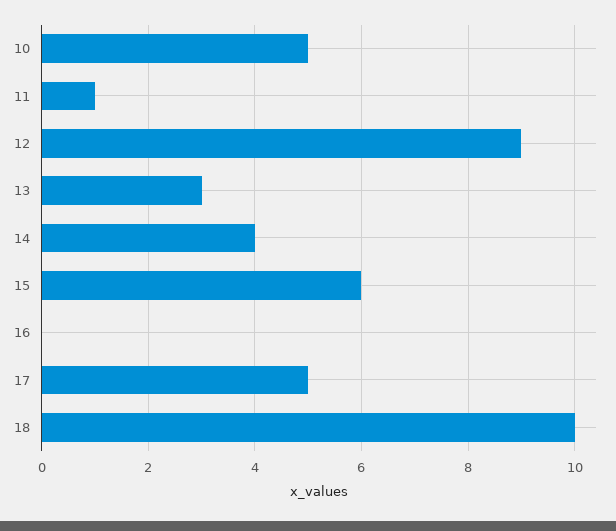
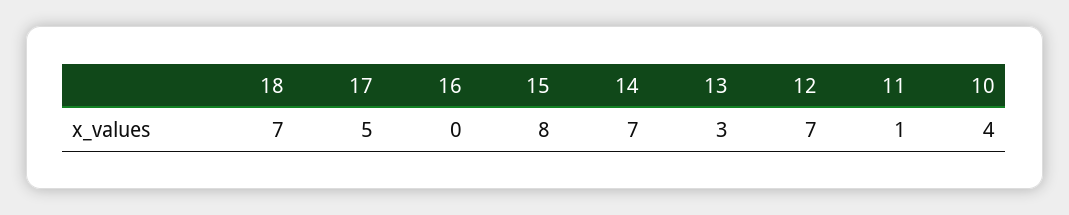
10: 5 -> 4
12: 9 -> 7
14: 4 -> 7
15: 6 -> 8
18: 10 -> 7

